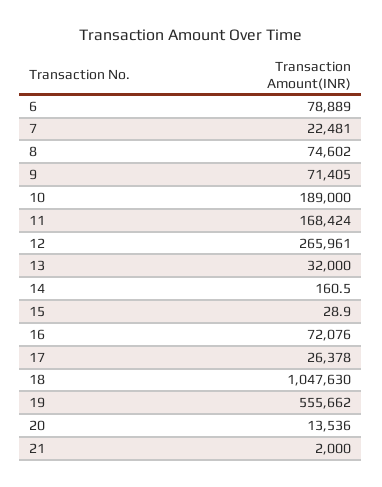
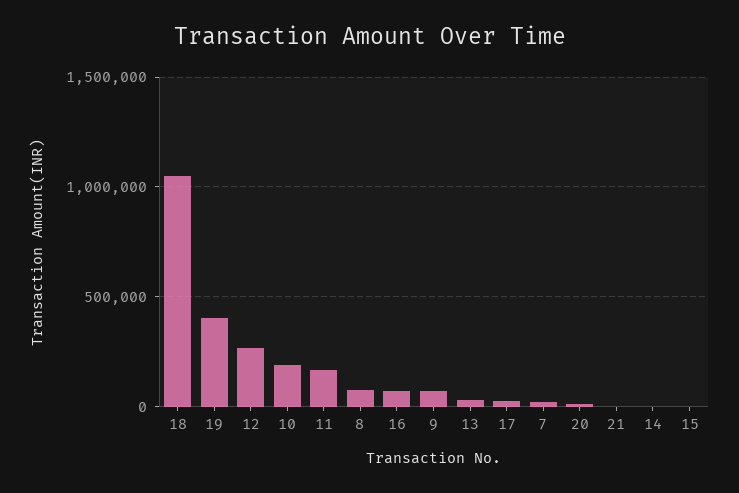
6: 78889 -> none
19: 555662 -> 400000

